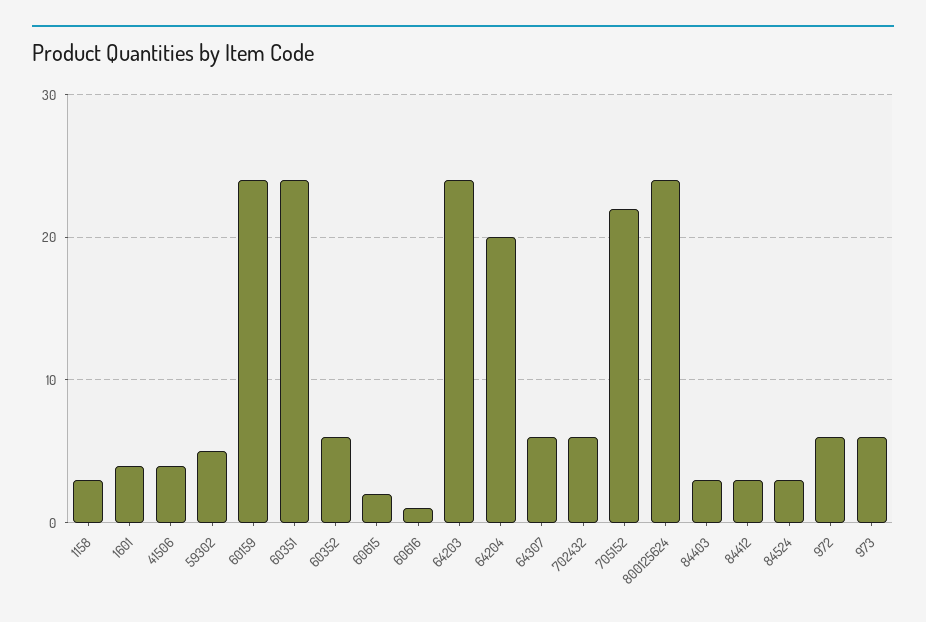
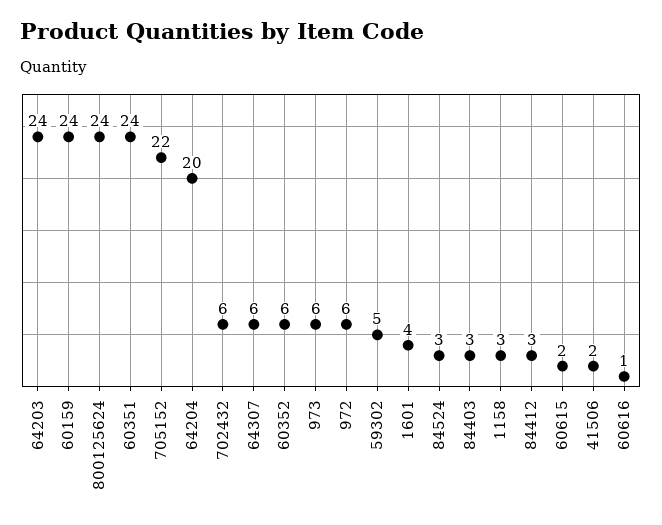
41506: 4 -> 2

